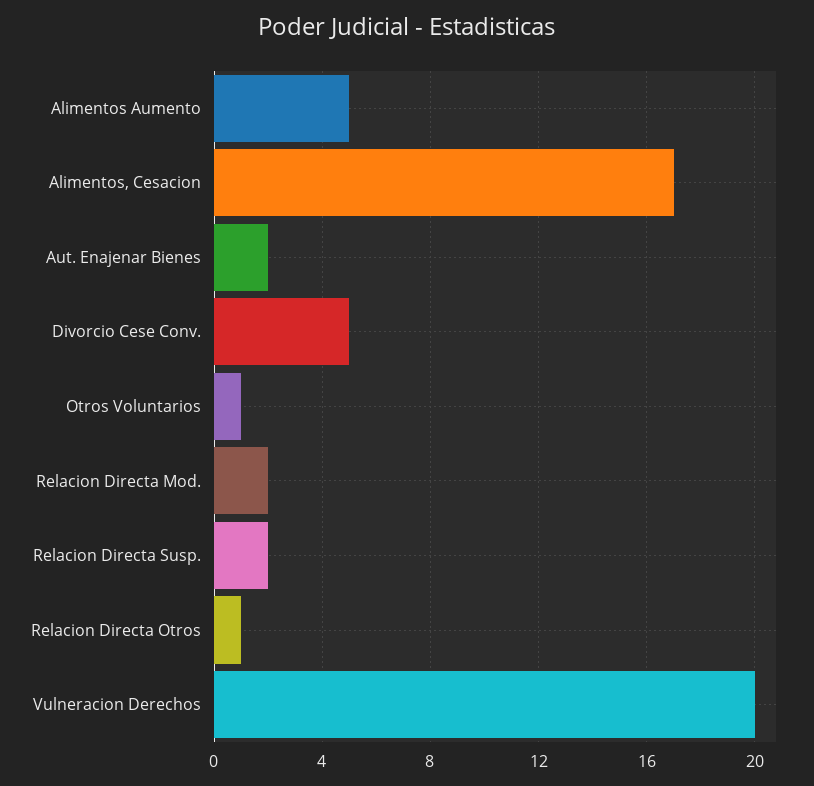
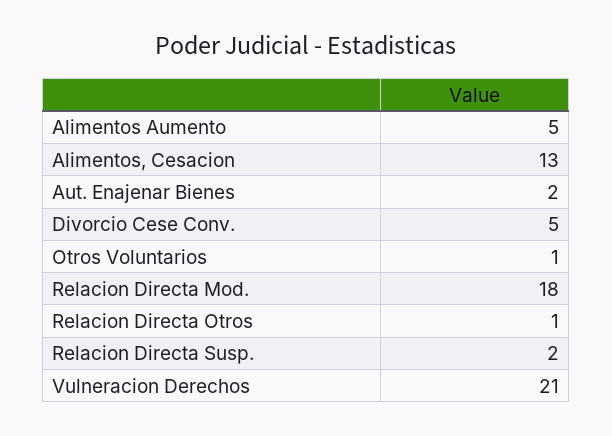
Alimentos, Cesacion: 17 -> 13
Relacion Directa Mod.: 2 -> 18
Vulneracion Derechos: 20 -> 21

